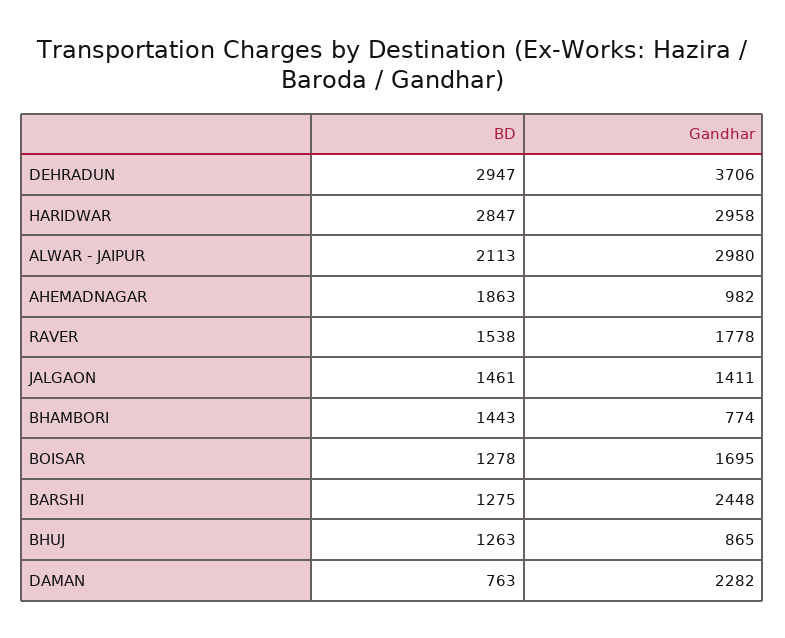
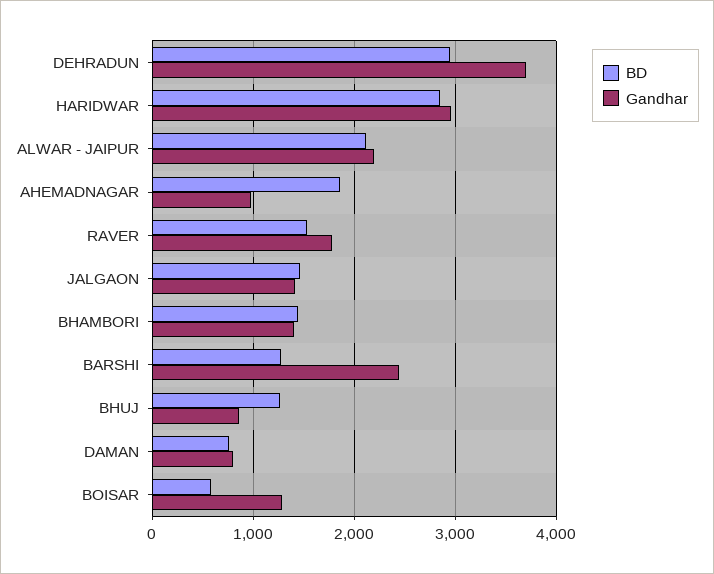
Gandhar, ALWAR - JAIPUR: 2980 -> 2200
Gandhar, BHAMBORI: 774 -> 1400
BD, BOISAR: 1278 -> 600
Gandhar, BOISAR: 1695 -> 1300
Gandhar, DAMAN: 2282 -> 800

